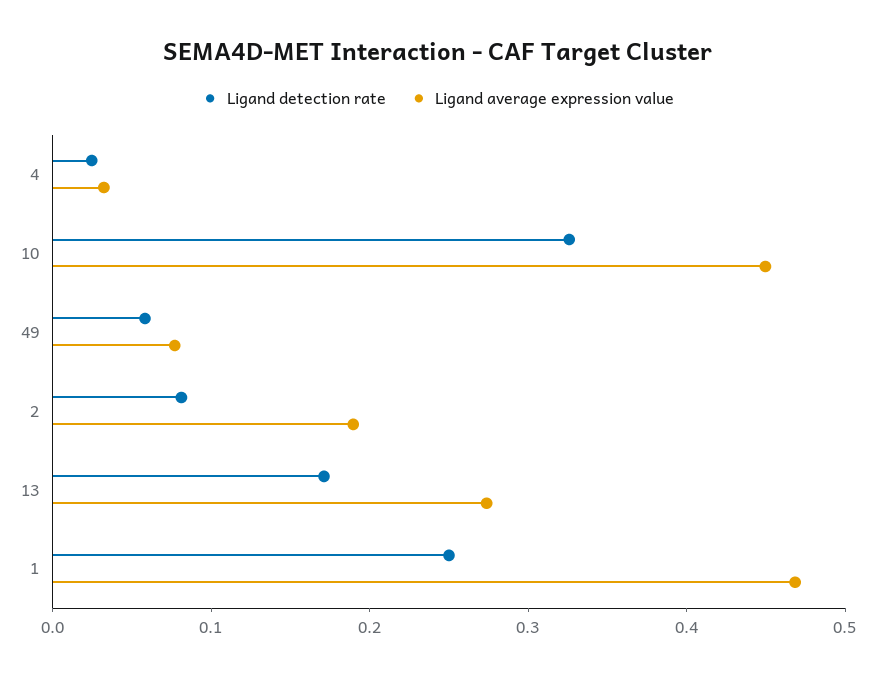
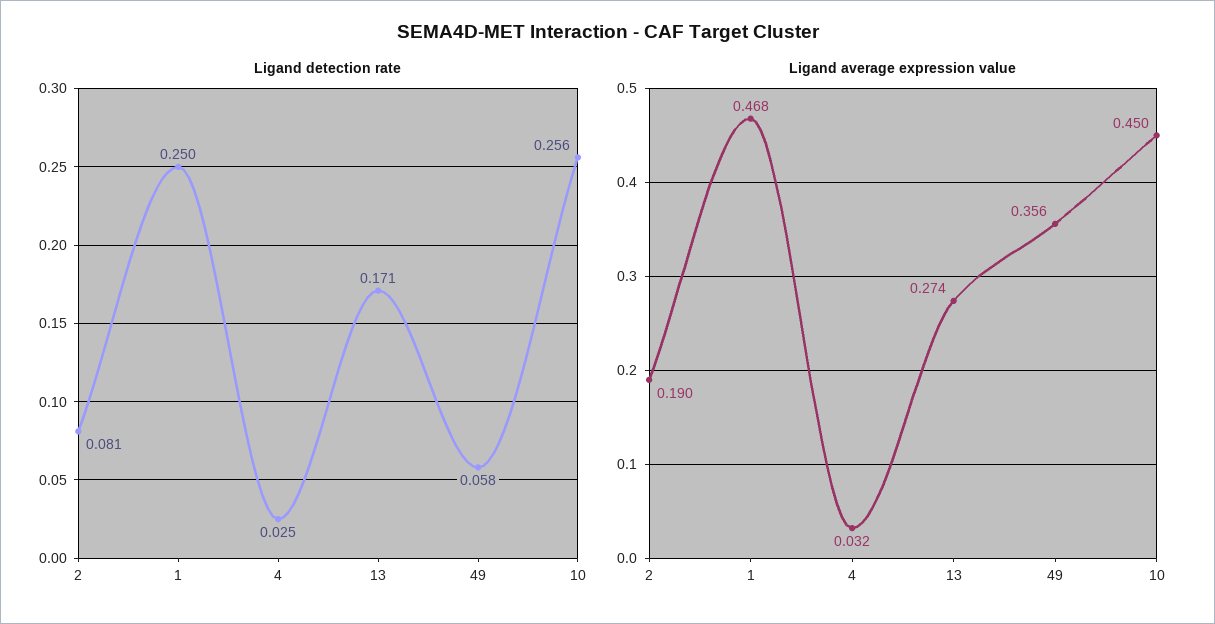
Ligand detection rate, 10: 0.32 -> 0.256
Ligand average expression value, 49: 0.08 -> 0.356

